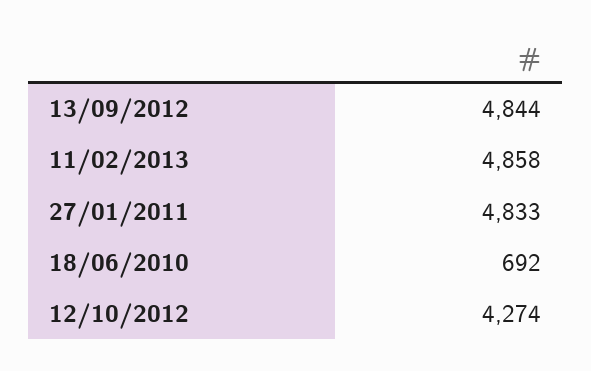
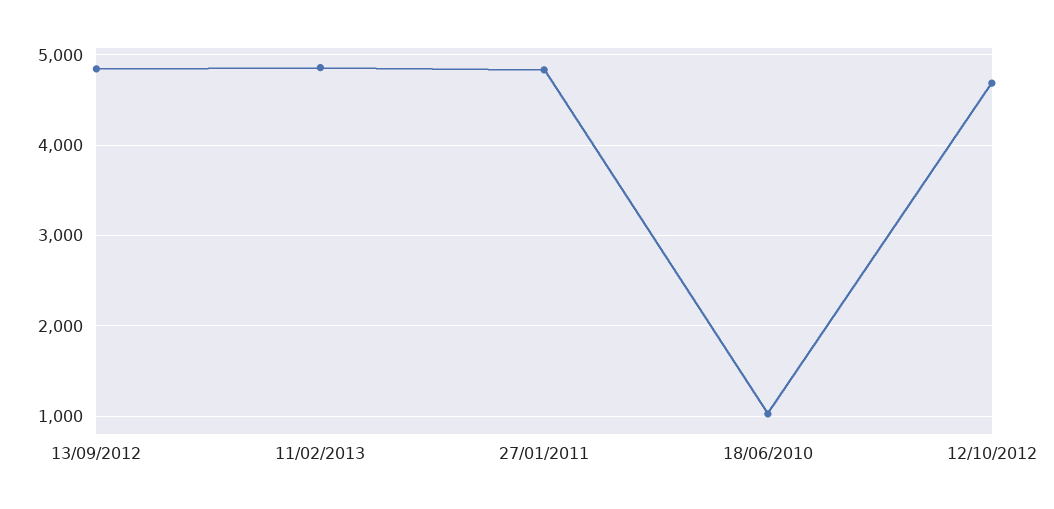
18/06/2010: 692 -> 1000
12/10/2012: 4274 -> 4700

